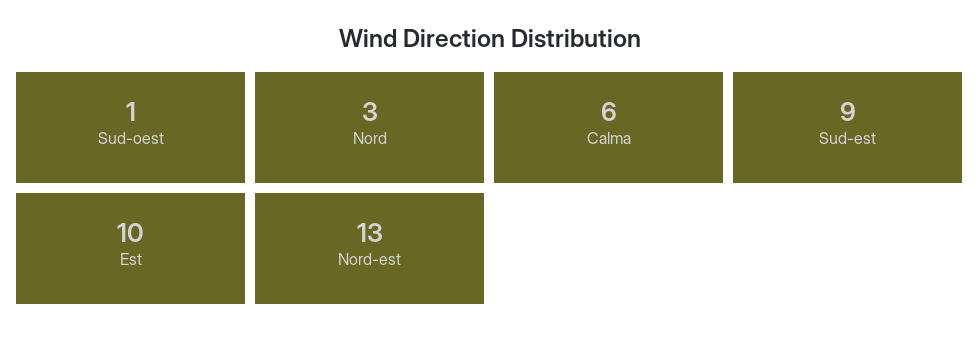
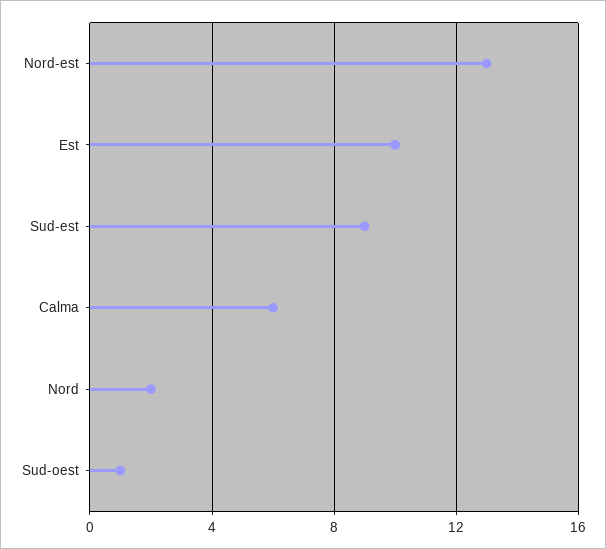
Nord: 3 -> 2

